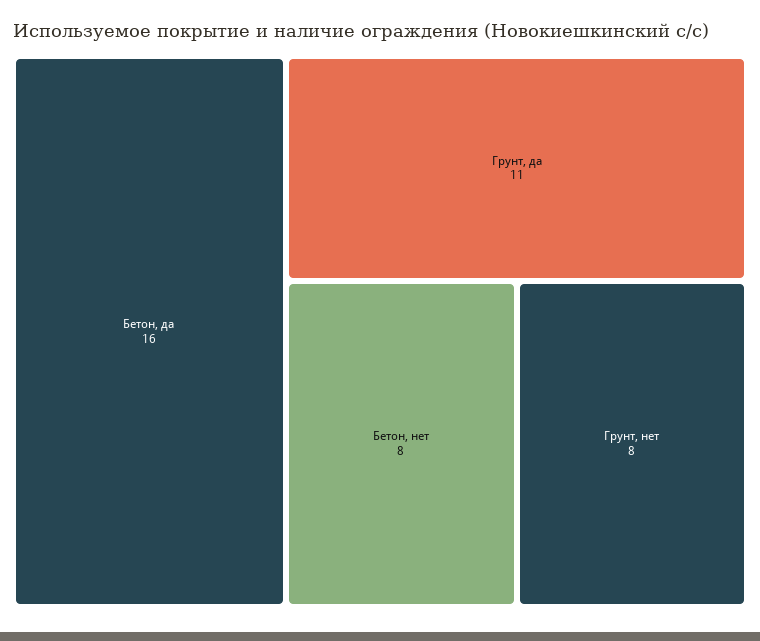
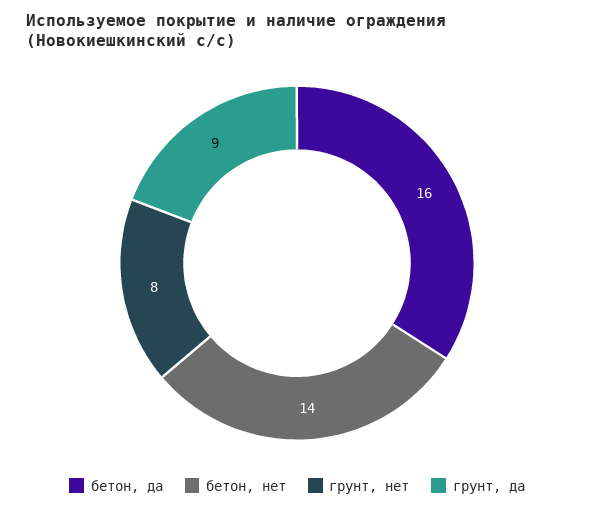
Грунт, да: 11 -> 9
Бетон, нет: 8 -> 14

